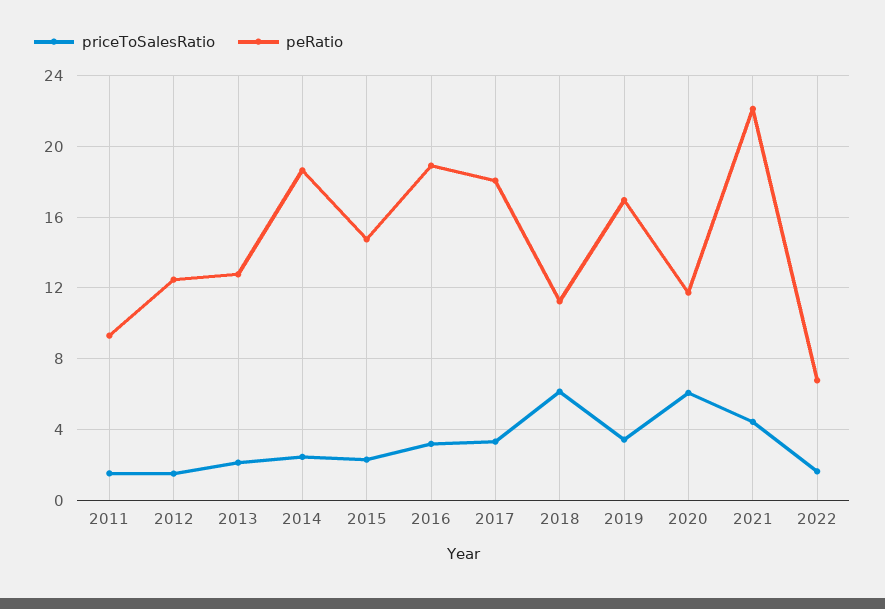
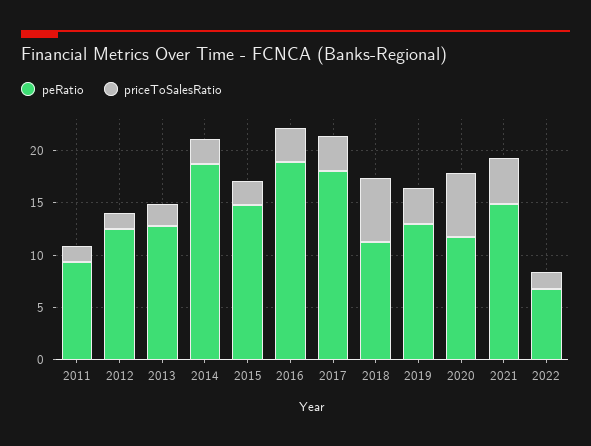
peRatio, 2019: 17 -> 13
peRatio, 2021: 22 -> 15

